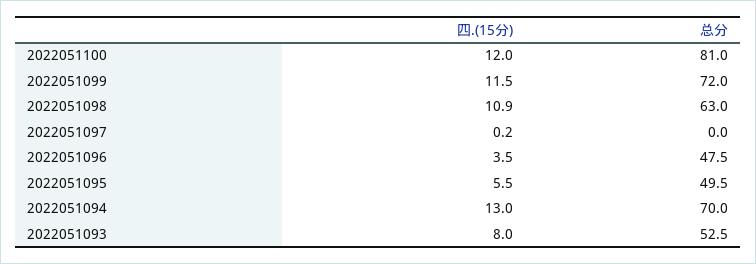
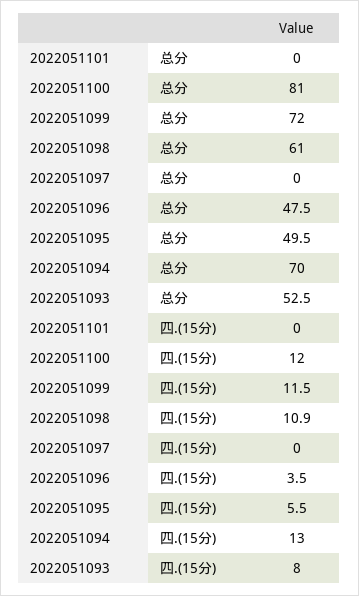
总分, 2022051098: 63 -> 61
四.(15分), 2022051097: 0.2 -> 0
总分, 2022051101: none -> 0
四.(15分), 2022051101: none -> 0

